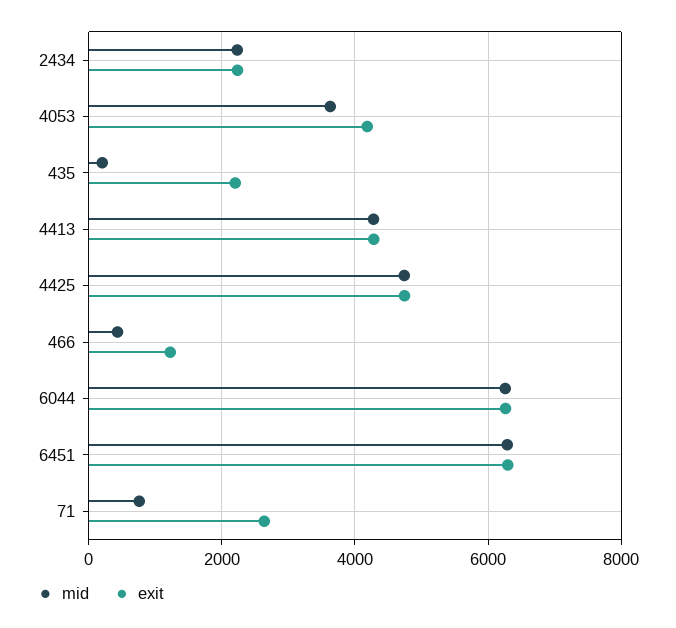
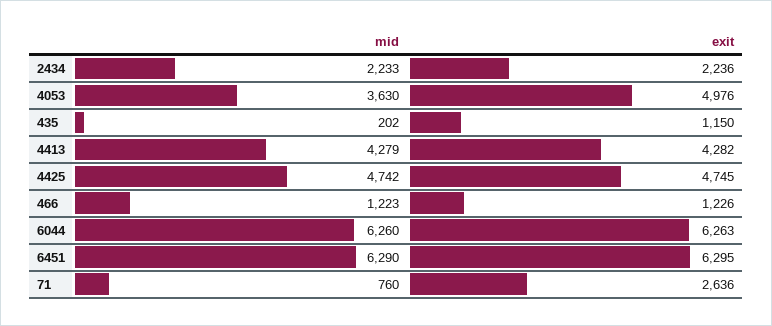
exit, 4053: 4200 -> 4976
exit, 435: 2200 -> 1150
mid, 466: 400 -> 1223

